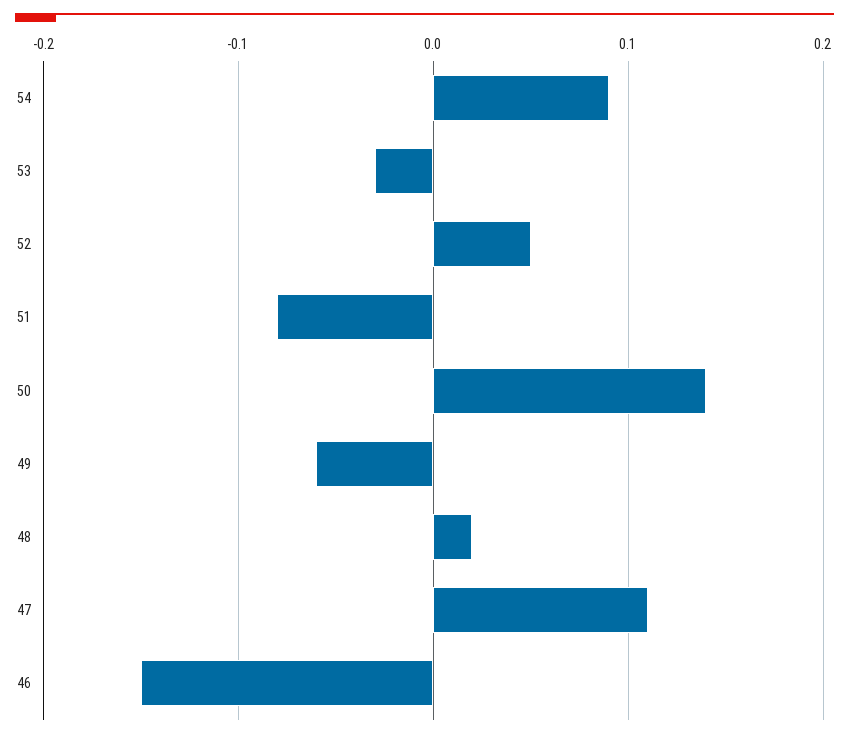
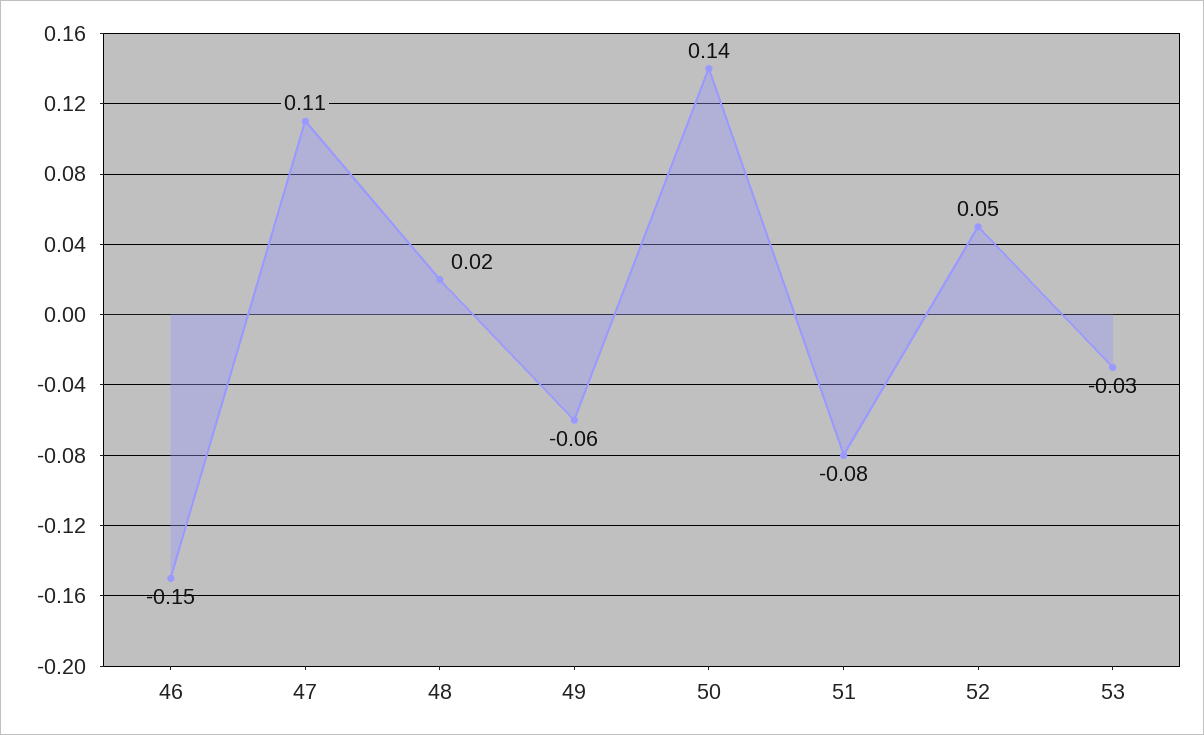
54: 0.09 -> none

